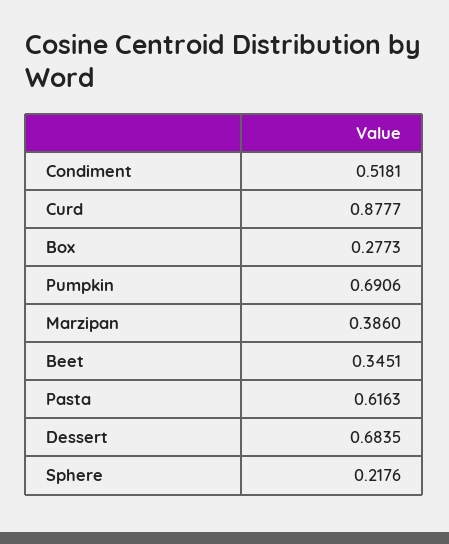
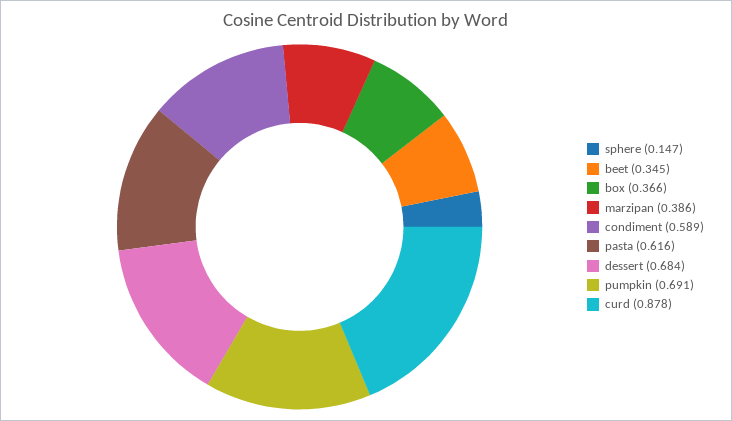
Condiment: 0.5181 -> 0.589
Box: 0.2773 -> 0.366
Sphere: 0.2176 -> 0.147

